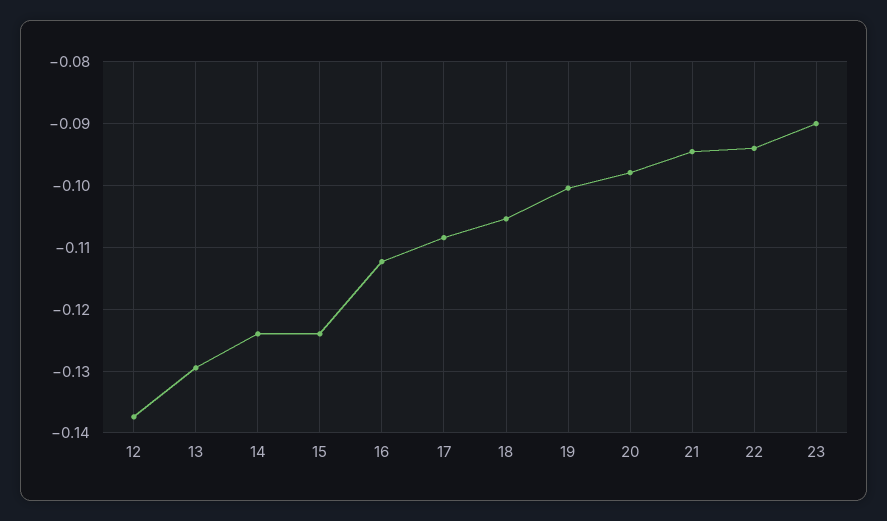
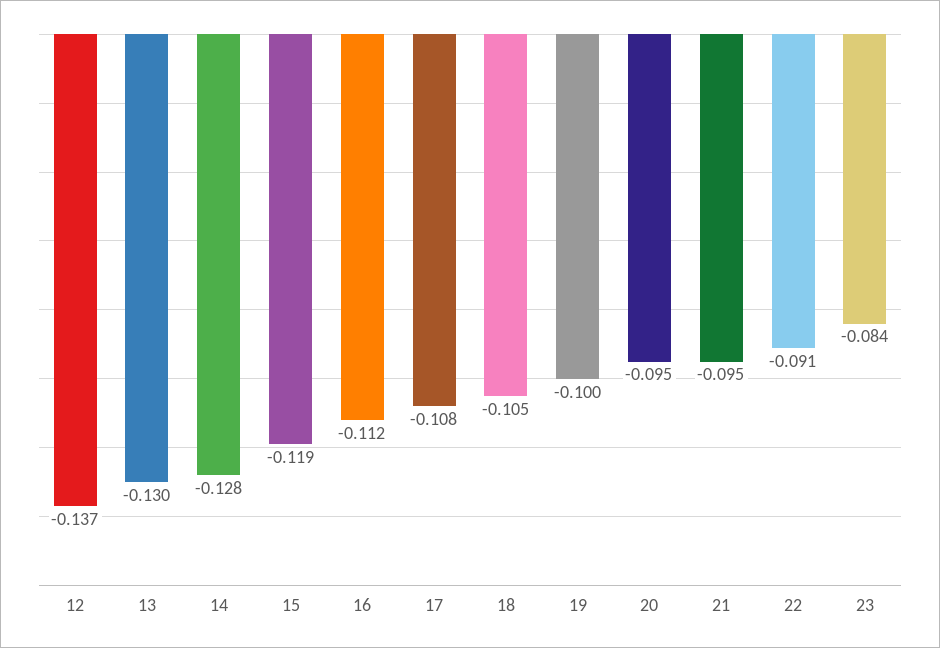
14: -0.124 -> -0.128
15: -0.124 -> -0.119
20: -0.098 -> -0.095
22: -0.094 -> -0.091
23: -0.09 -> -0.084

